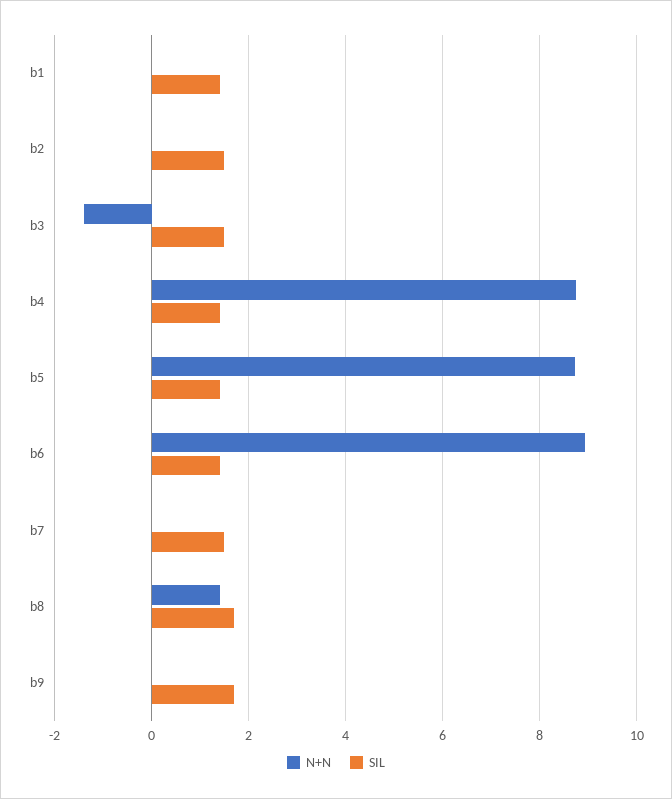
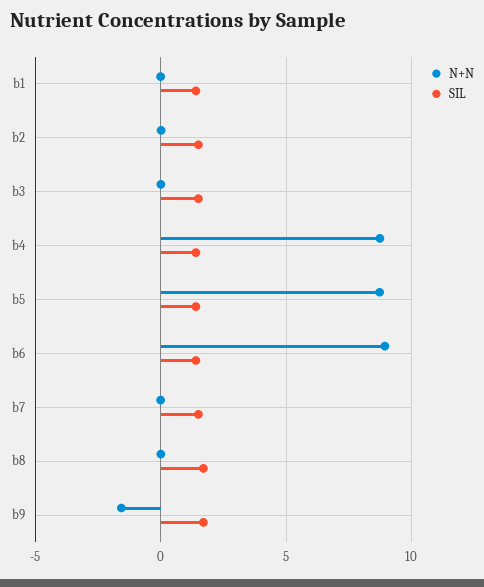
N+N, b3: -1.4 -> 0
N+N, b8: 1.4 -> 0
N+N, b9: 0 -> -1.5

